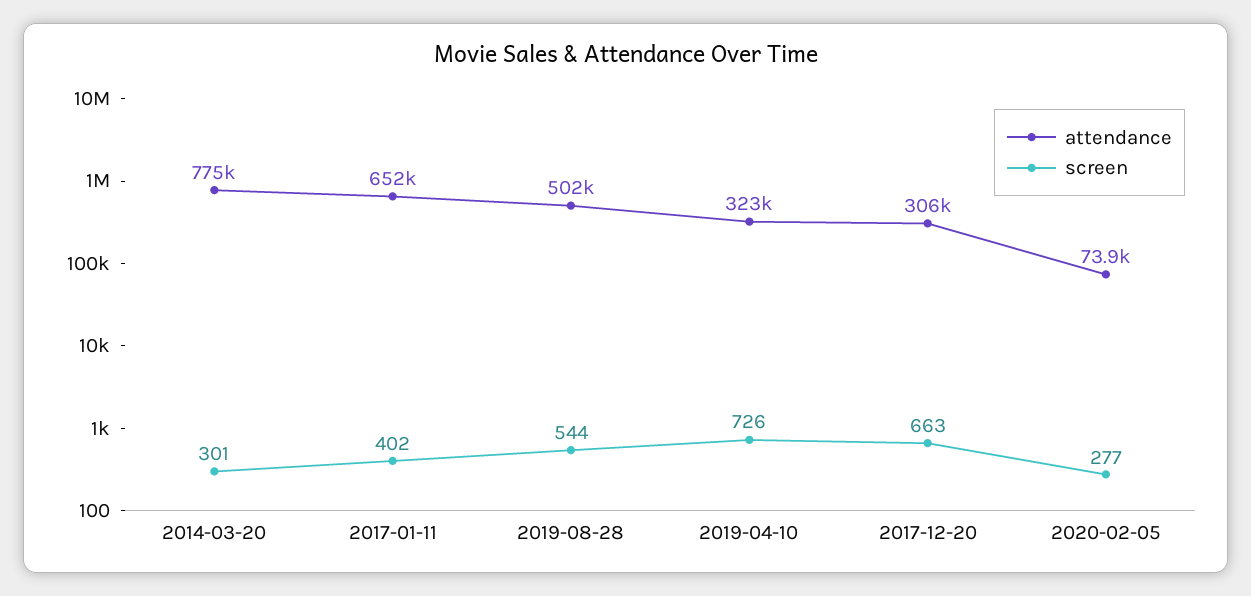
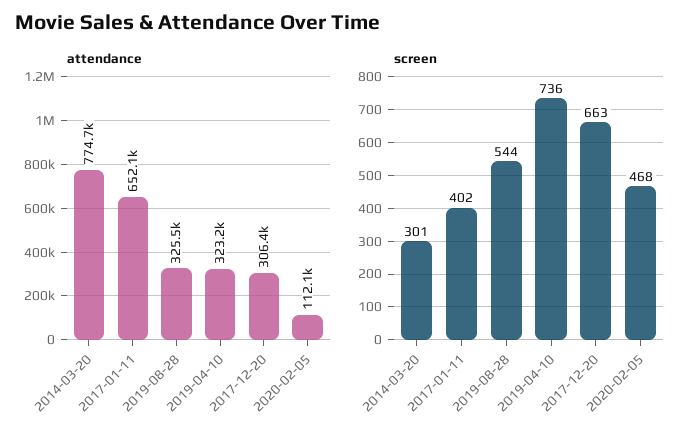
attendance, 2019-08-28: 502000 -> 325500
screen, 2019-04-10: 726 -> 736
attendance, 2020-02-05: 73900 -> 112100
screen, 2020-02-05: 277 -> 468

